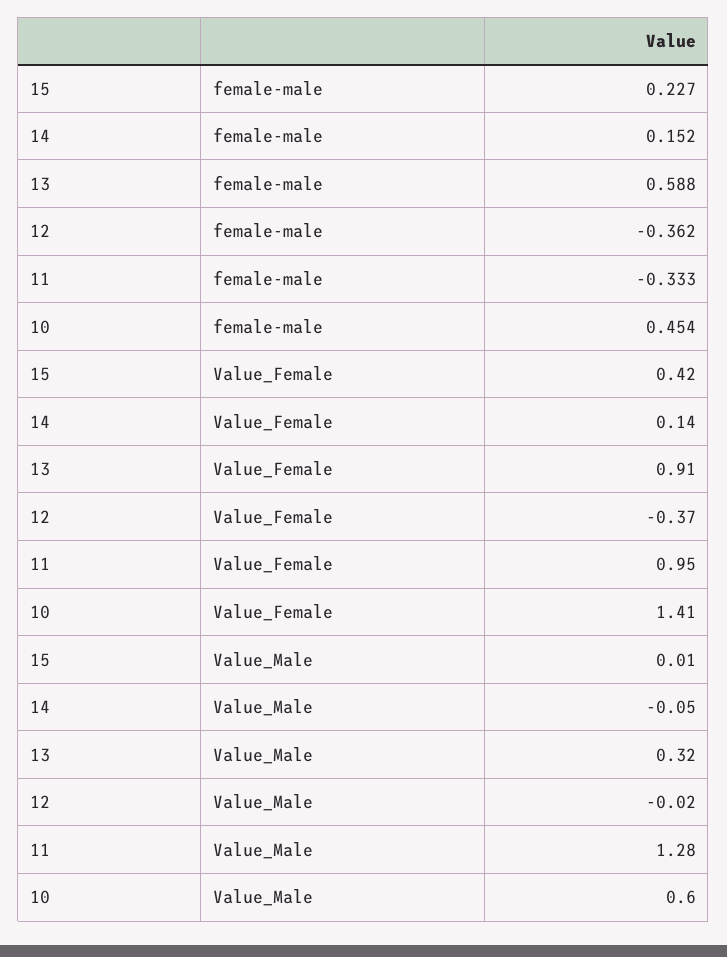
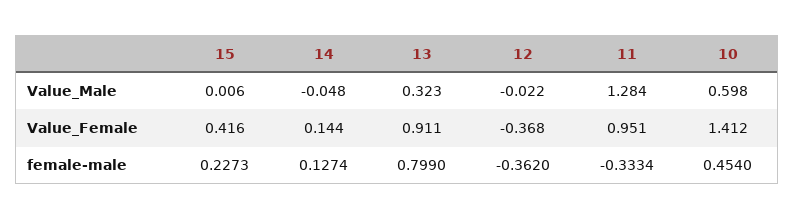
14, female-male: 0.152 -> 0.1274
13, female-male: 0.588 -> 0.799

